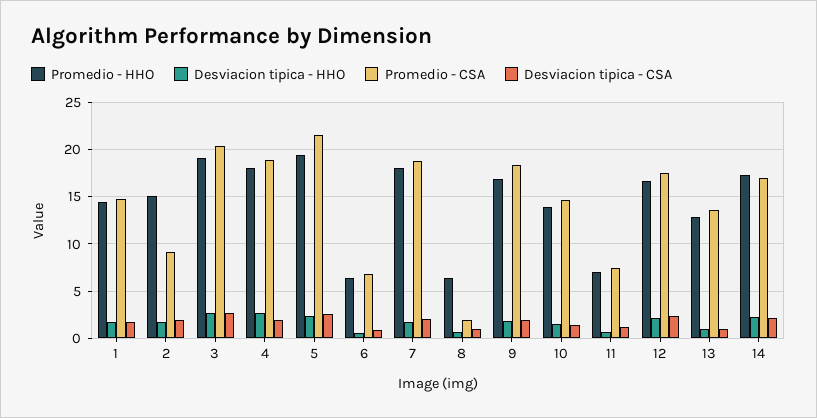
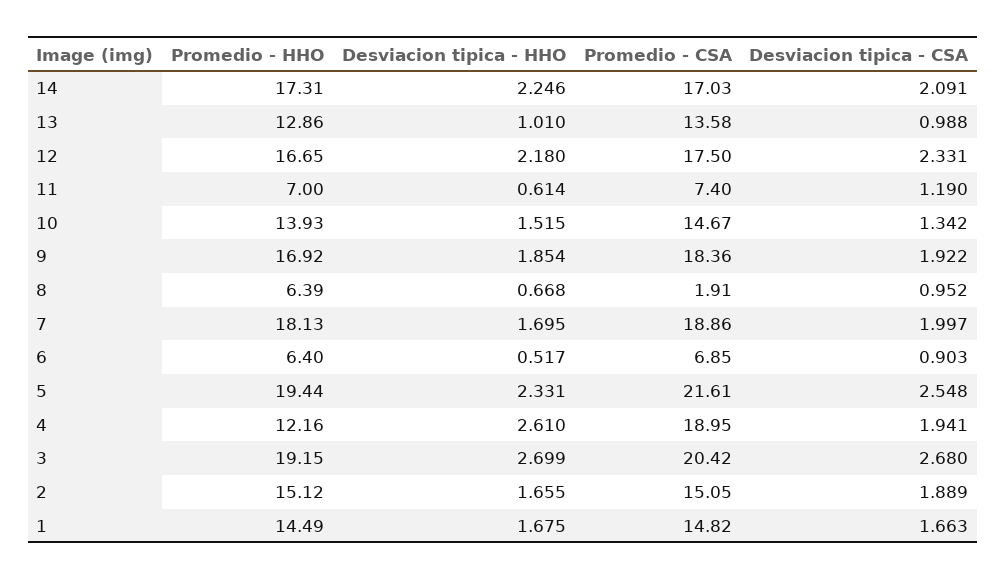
Promedio - CSA, 2: 9 -> 15.05
Promedio - HHO, 4: 18 -> 12.16

